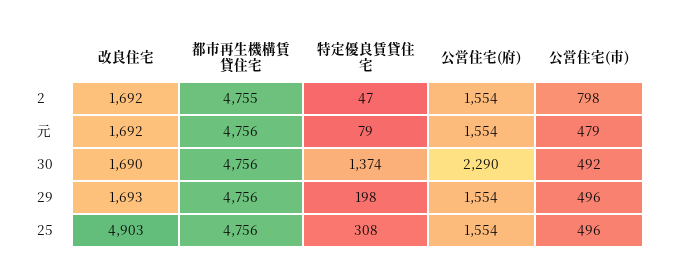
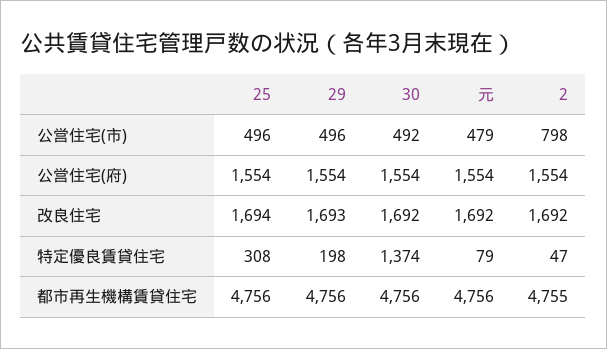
改良住宅, 30: 1690 -> 1692
公営住宅(府), 30: 2290 -> 1554
改良住宅, 25: 4903 -> 1694

